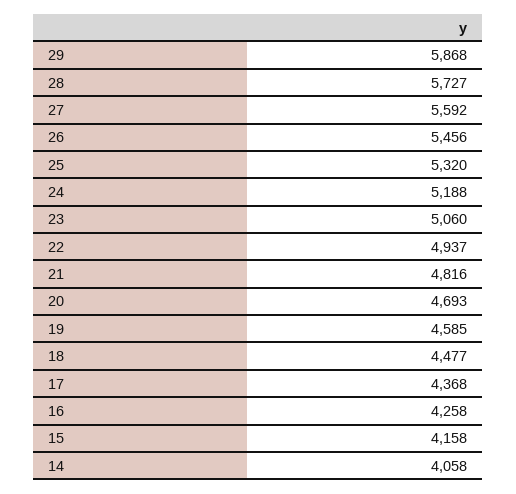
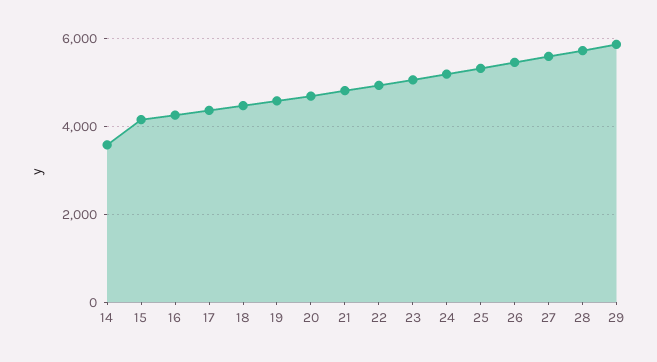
14: 4058 -> 3600

